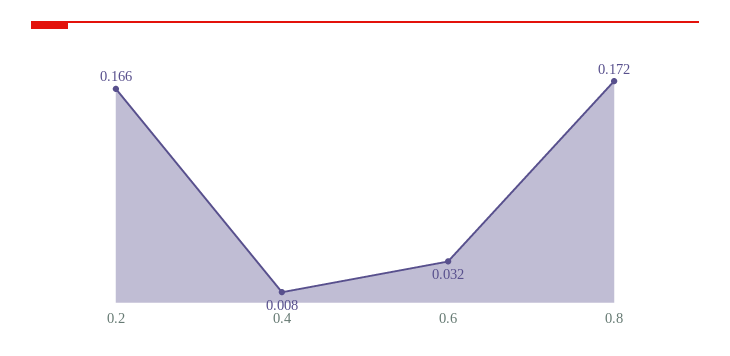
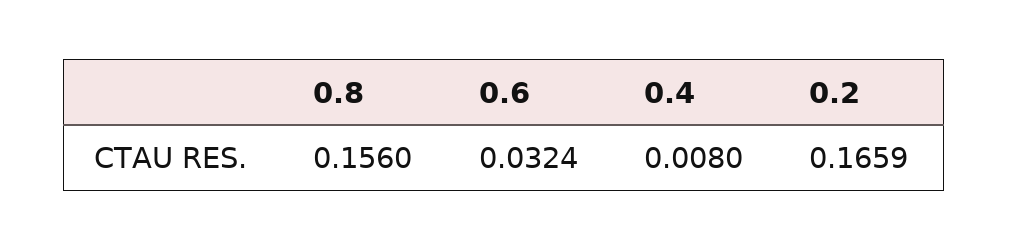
0.8: 0.172 -> 0.156

